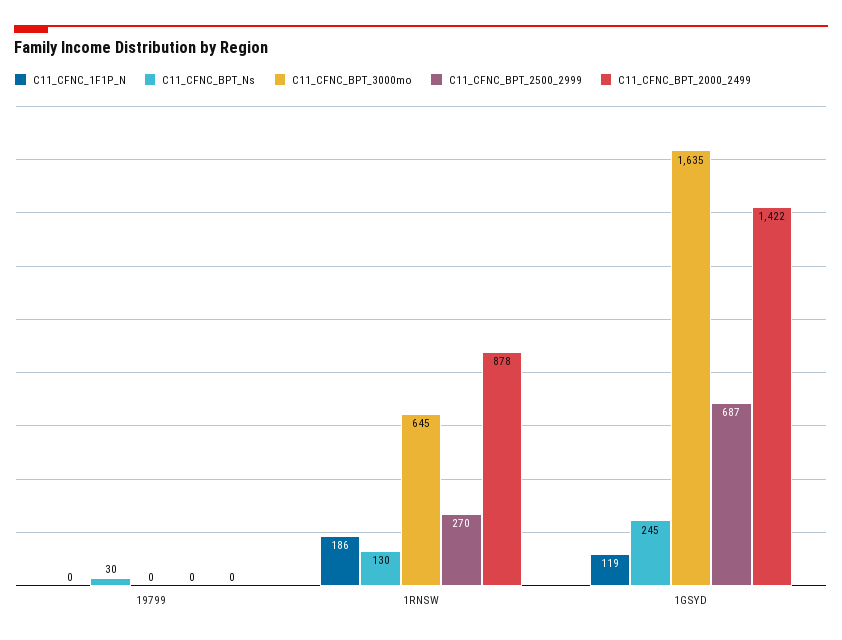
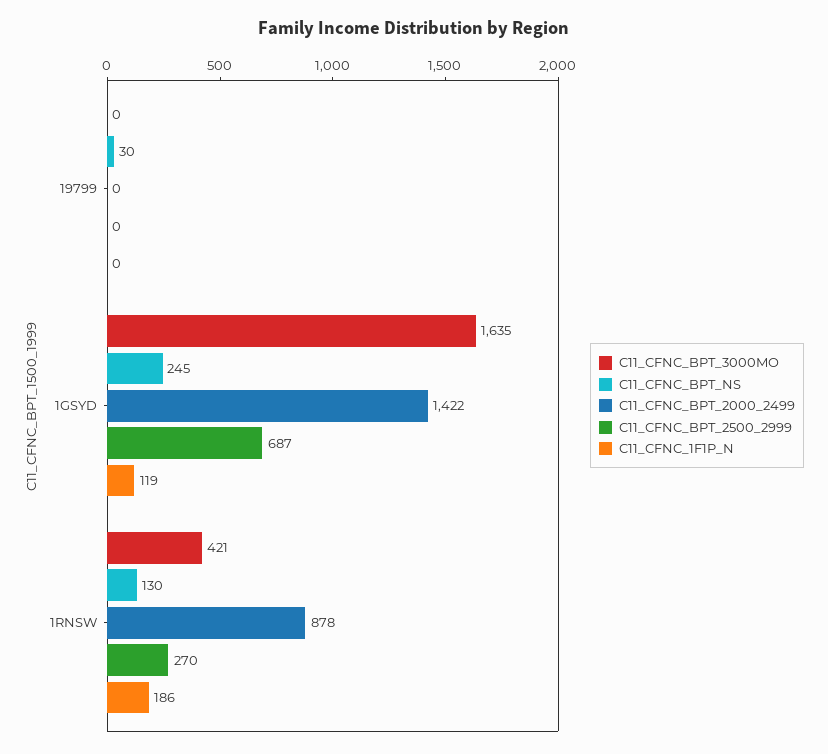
C11_CFNC_BPT_3000mo, 1RNSW: 645 -> 421

